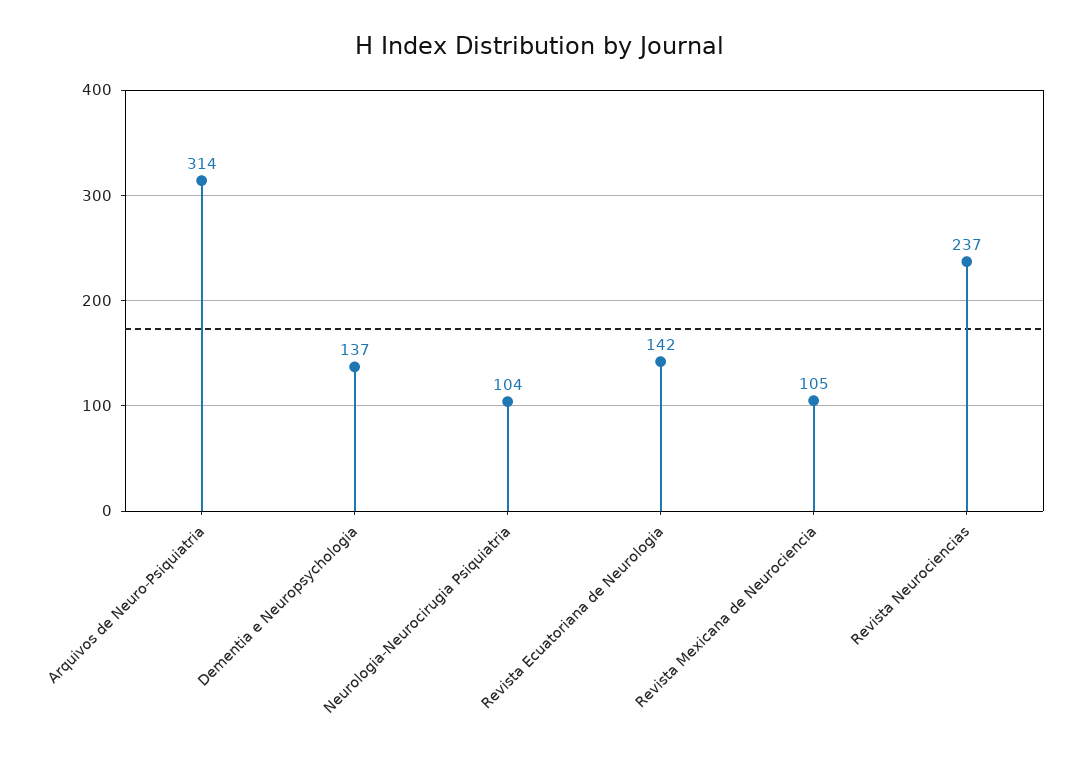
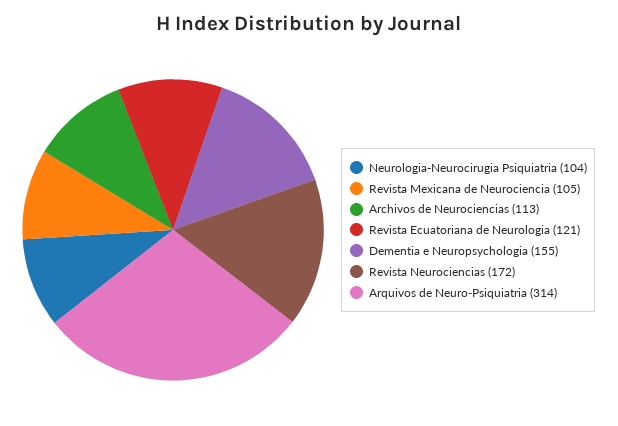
Dementia e Neuropsychologia: 137 -> 155
Revista Ecuatoriana de Neurologia: 142 -> 121
Revista Neurociencias: 237 -> 172
Archivos de Neurociencias: none -> 113

